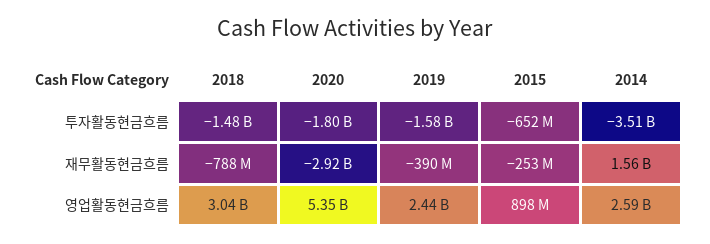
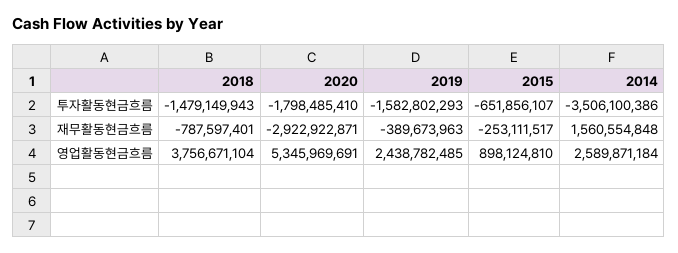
2018, 영업활동현금흐름: 3040000000 -> 3756671104

